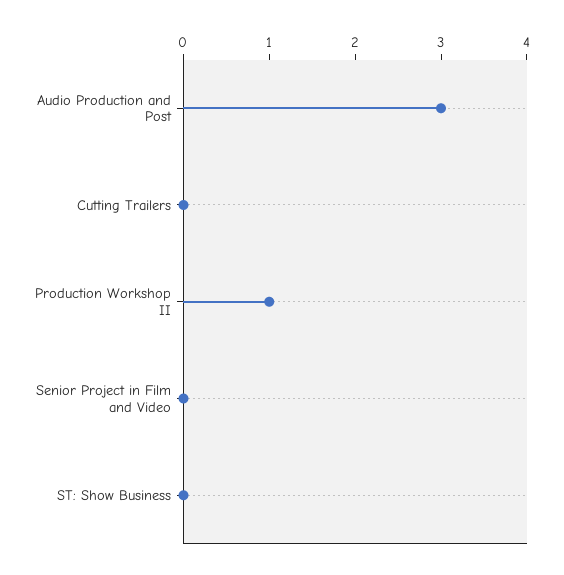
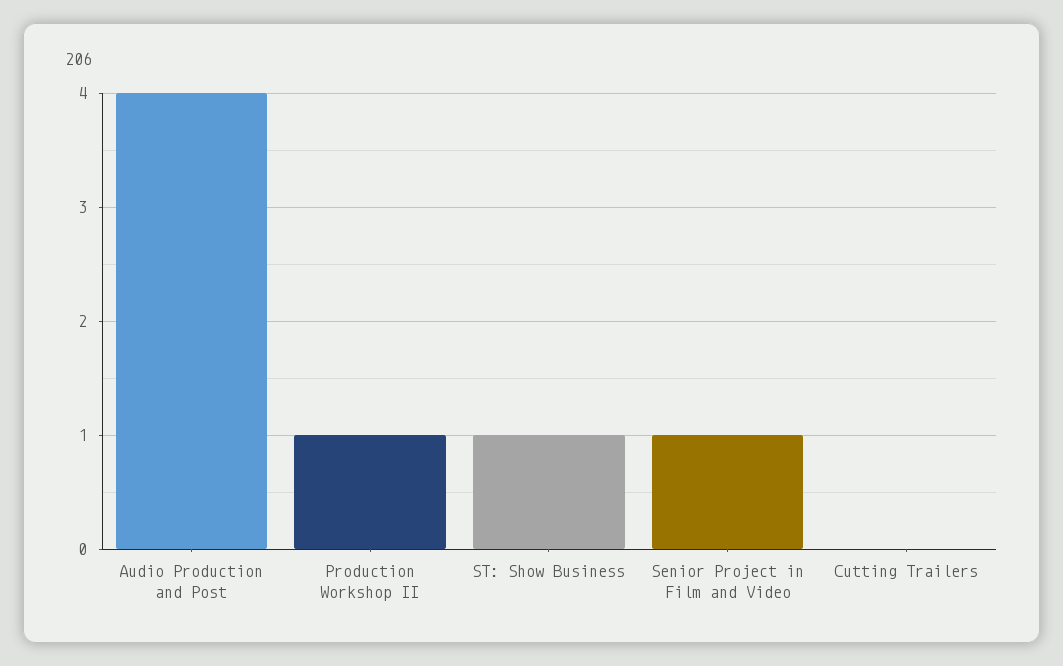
Audio Production and Post: 3 -> 4
Senior Project in Film and Video: 0 -> 1
ST: Show Business: 0 -> 1

